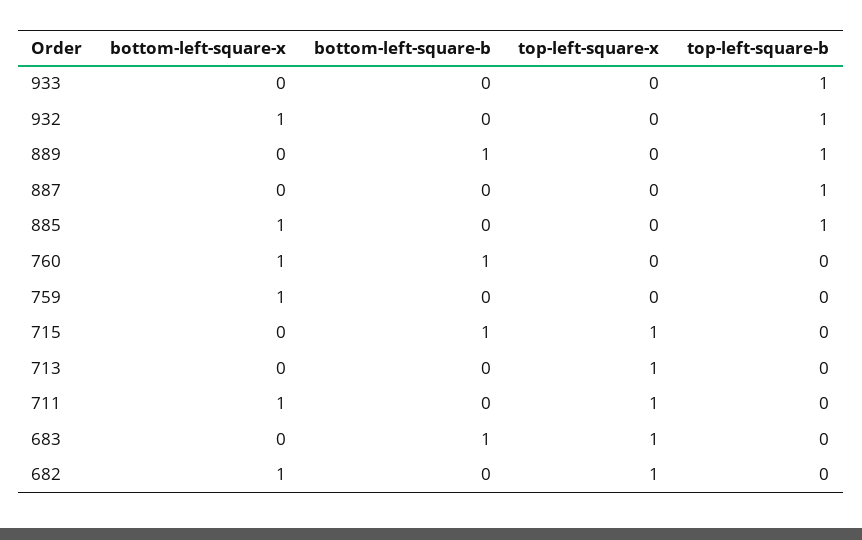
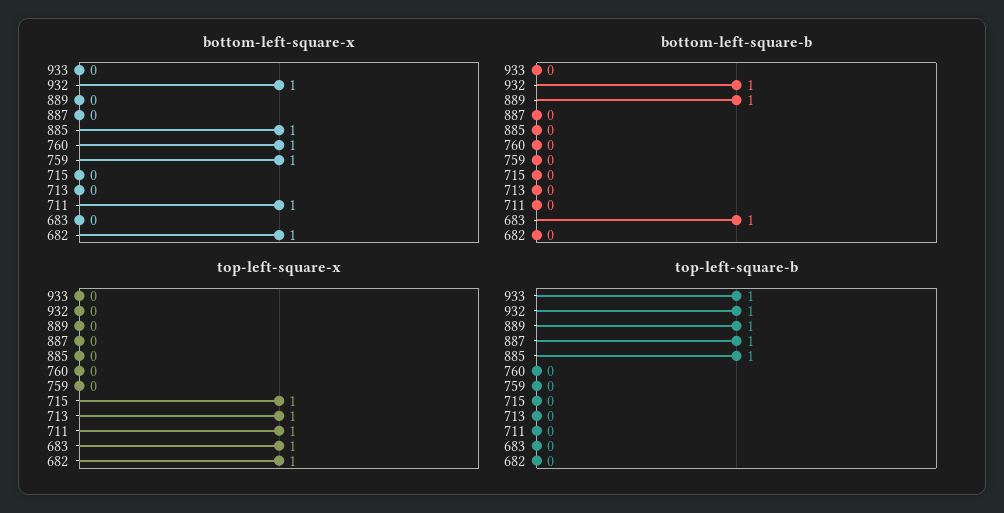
bottom-left-square-b, 932: 0 -> 1
bottom-left-square-b, 760: 1 -> 0
bottom-left-square-b, 715: 1 -> 0

